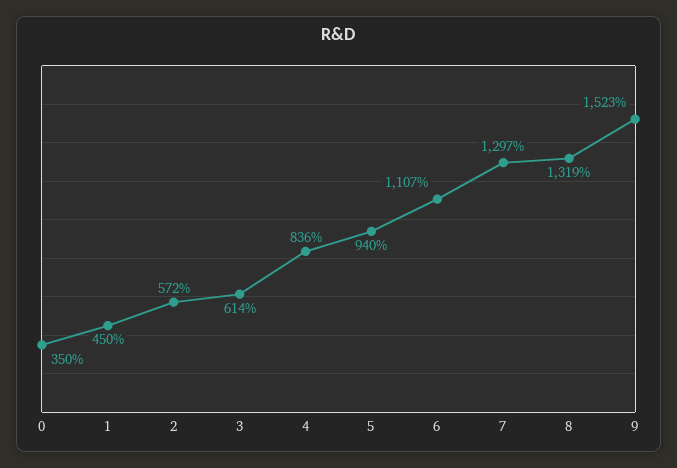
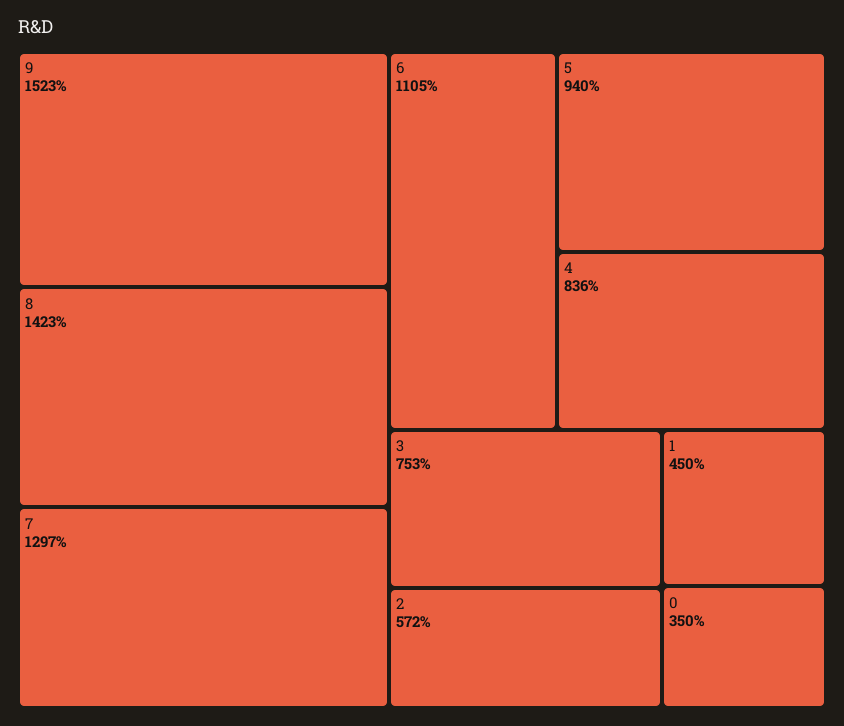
3: 614 -> 753
6: 1107 -> 1105
8: 1319 -> 1423

